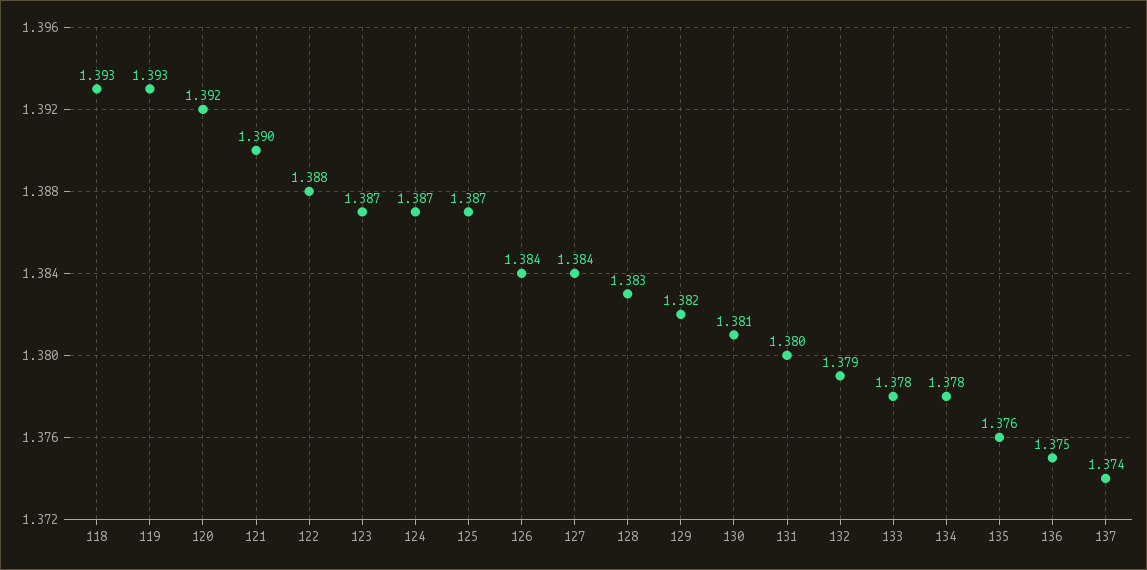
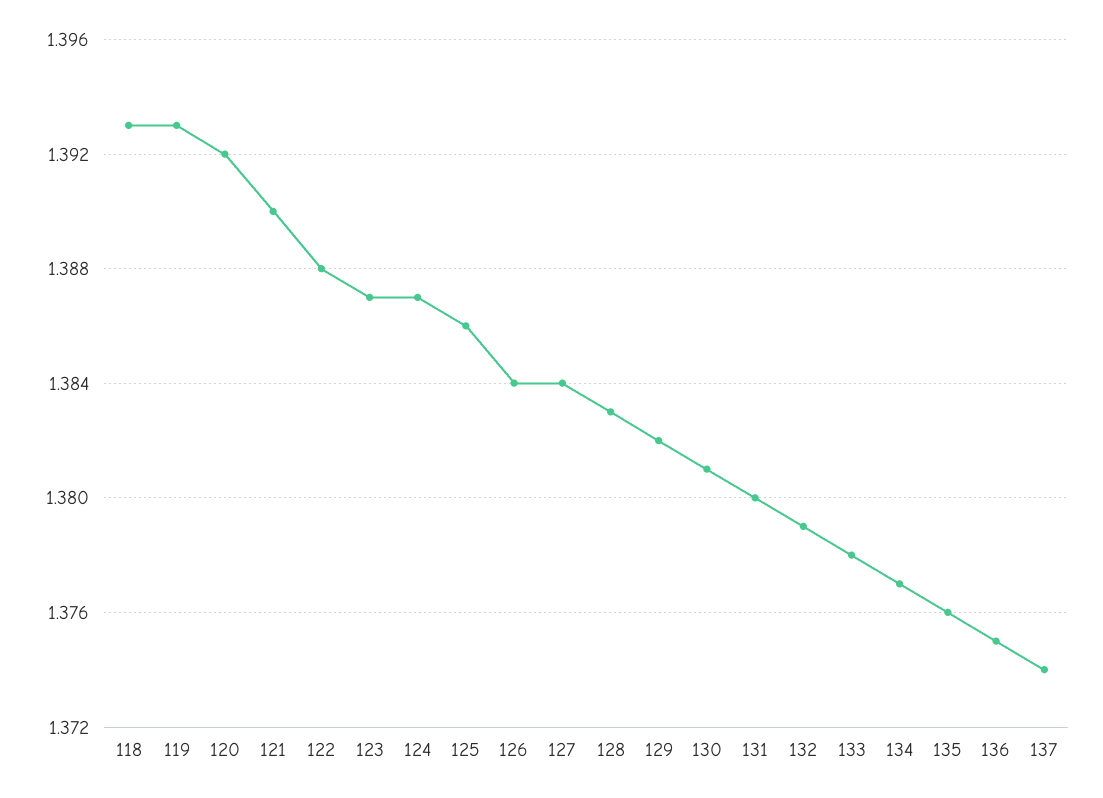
125: 1.387 -> 1.386
134: 1.378 -> 1.377

